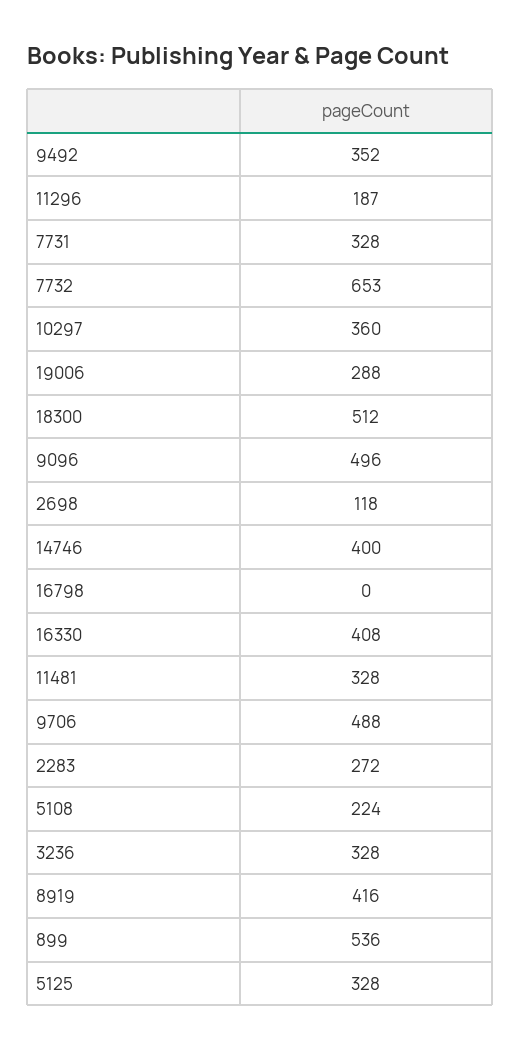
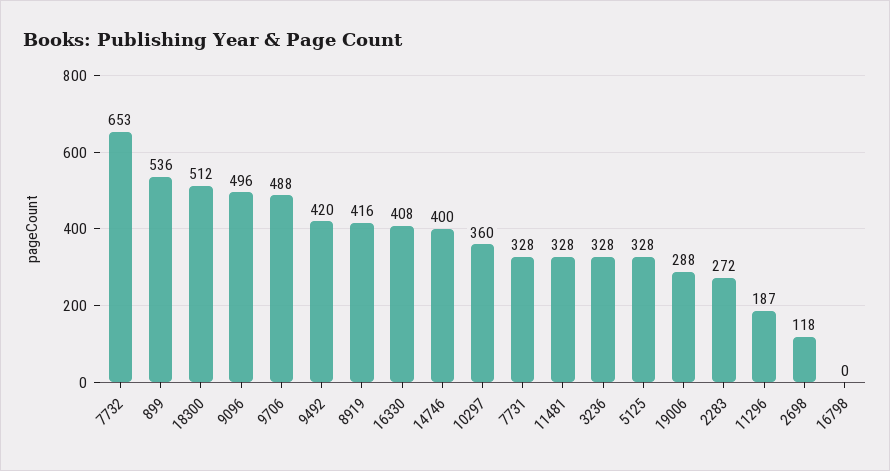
9492: 352 -> 420
5108: 224 -> none

